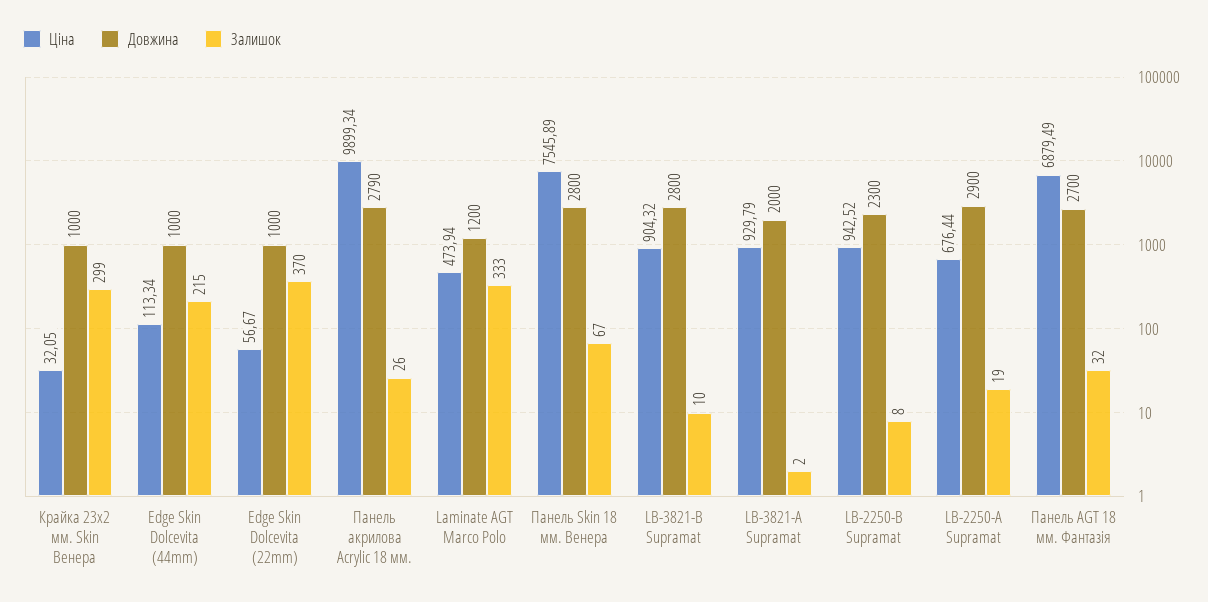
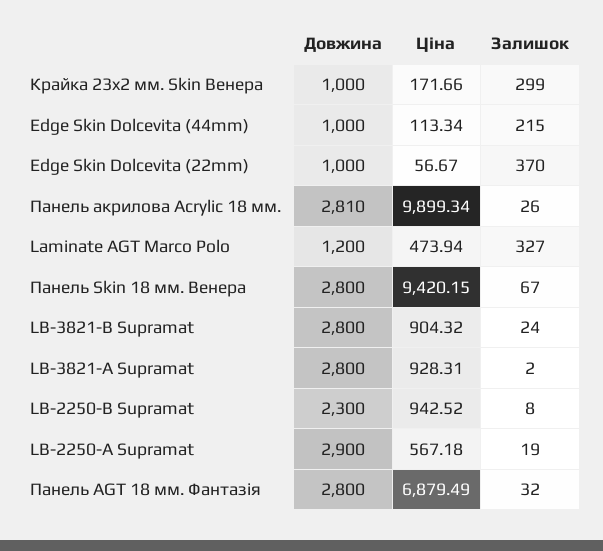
Ціна, Крайка 23x2 мм. Skin Венера: 32.05 -> 171.66
Довжина, Панель акрилова Acrylic 18 мм.: 2790 -> 2810
Залишок, Laminate AGT Marco Polo: 333 -> 327
Ціна, Панель Skin 18 мм. Венера: 7545.89 -> 9420.15
Залишок, LB-3821-В Supramat: 10 -> 24
Ціна, LB-3821-А Supramat: 929.79 -> 928.31
Довжина, LB-3821-А Supramat: 2000 -> 2800
Ціна, LB-2250-А Supramat: 676.44 -> 567.18
Довжина, Панель AGT 18 мм. Фантазія: 2700 -> 2800

